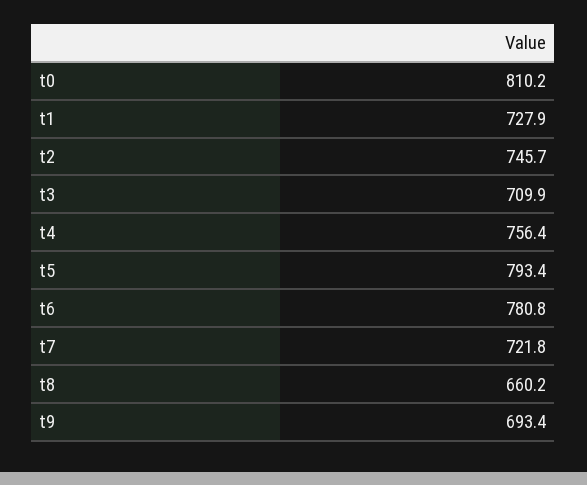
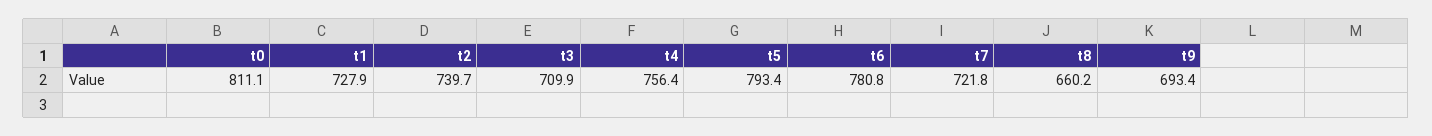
t0: 810.2 -> 811.1
t2: 745.7 -> 739.7

